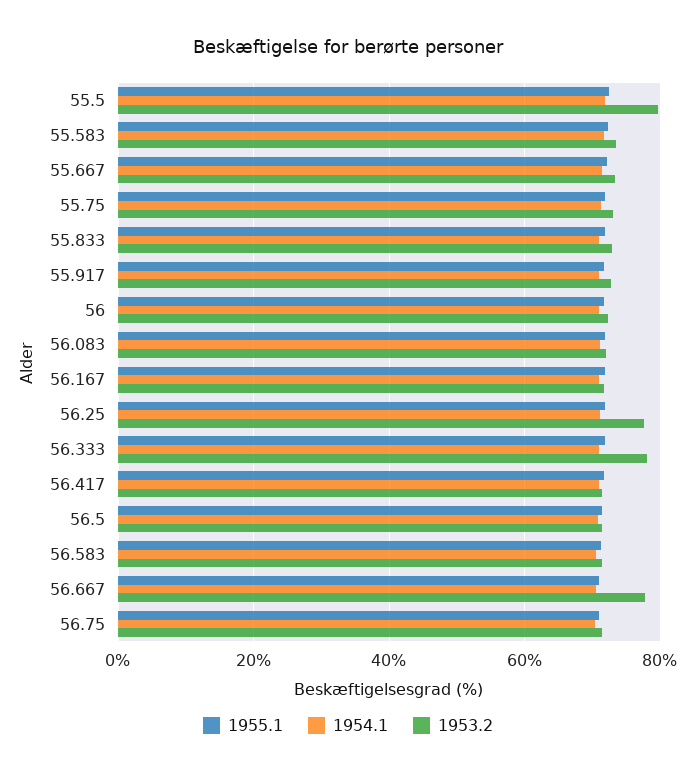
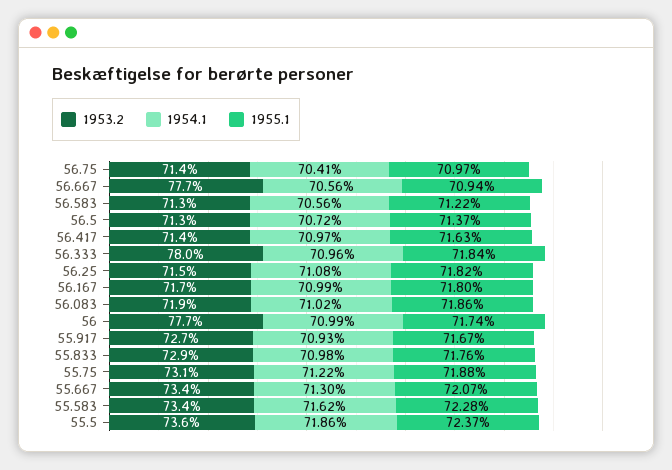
1953.2, 55.5: 80 -> 73.6
1953.2, 56: 72 -> 77.7
1953.2, 56.25: 78 -> 71.5

